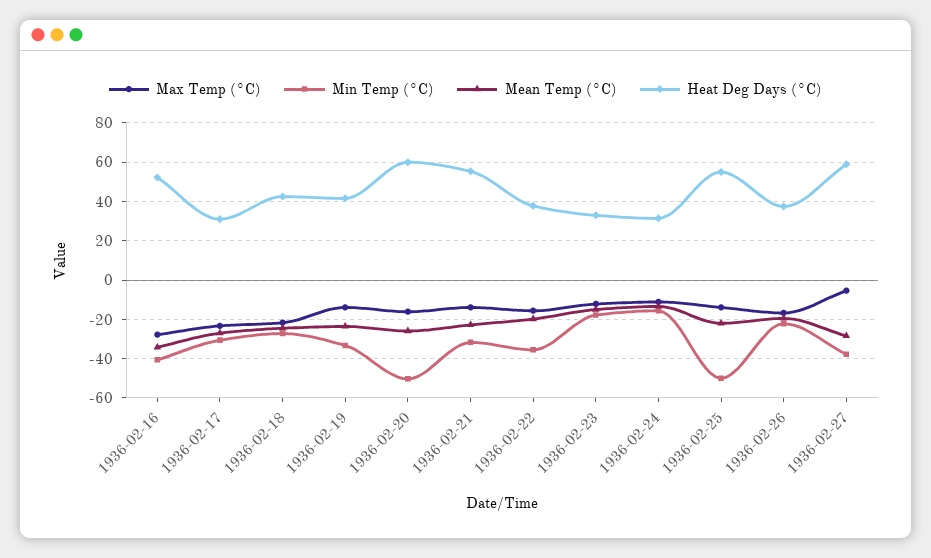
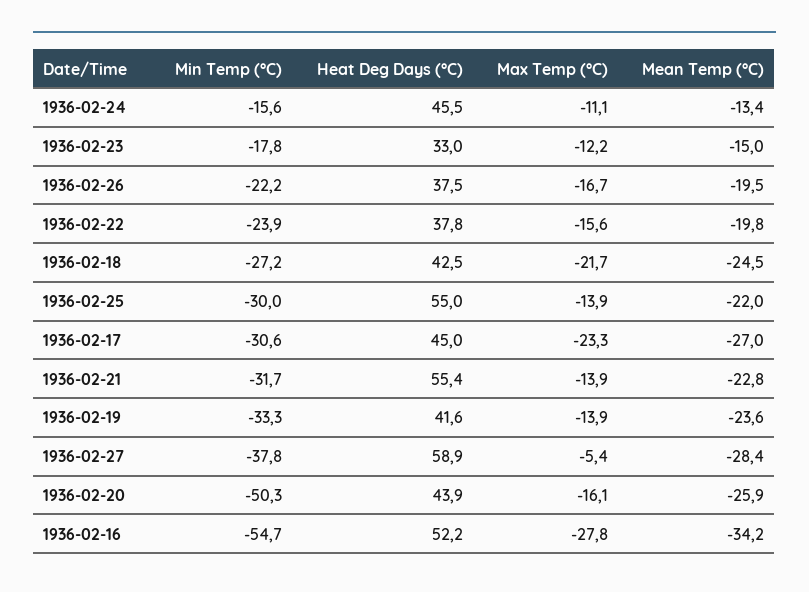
Min Temp (°C), 1936-02-16: -40 -> -54.7
Heat Deg Days (°C), 1936-02-17: 30 -> 45
Heat Deg Days (°C), 1936-02-20: 60 -> 43.9
Min Temp (°C), 1936-02-22: -35 -> -23.9
Heat Deg Days (°C), 1936-02-24: 30 -> 45.5
Min Temp (°C), 1936-02-25: -50 -> -30

